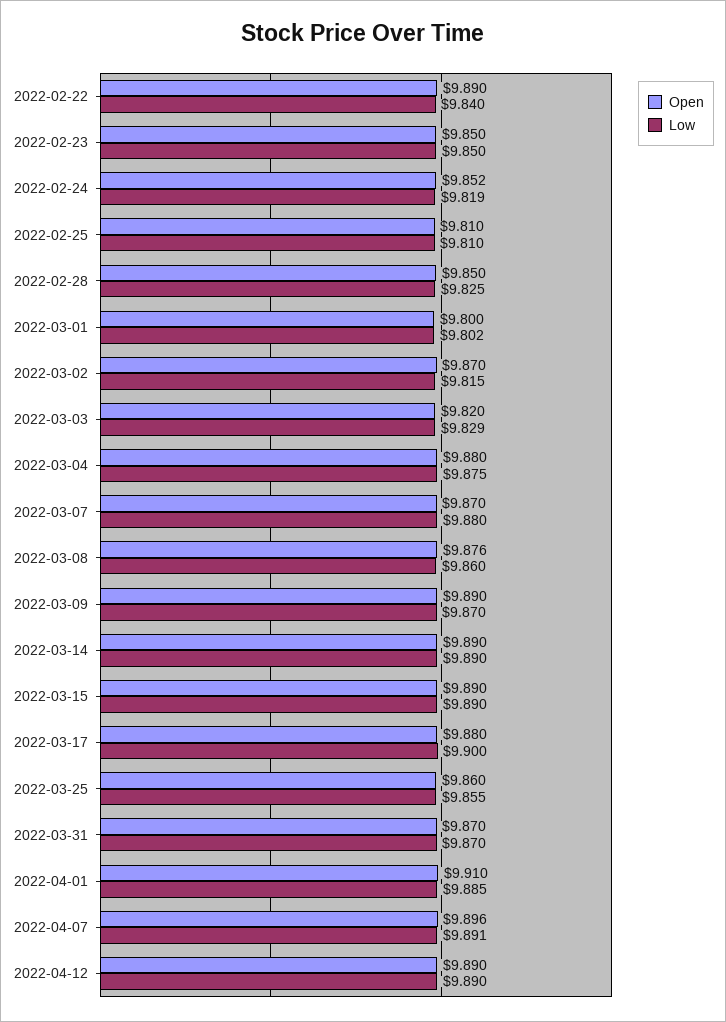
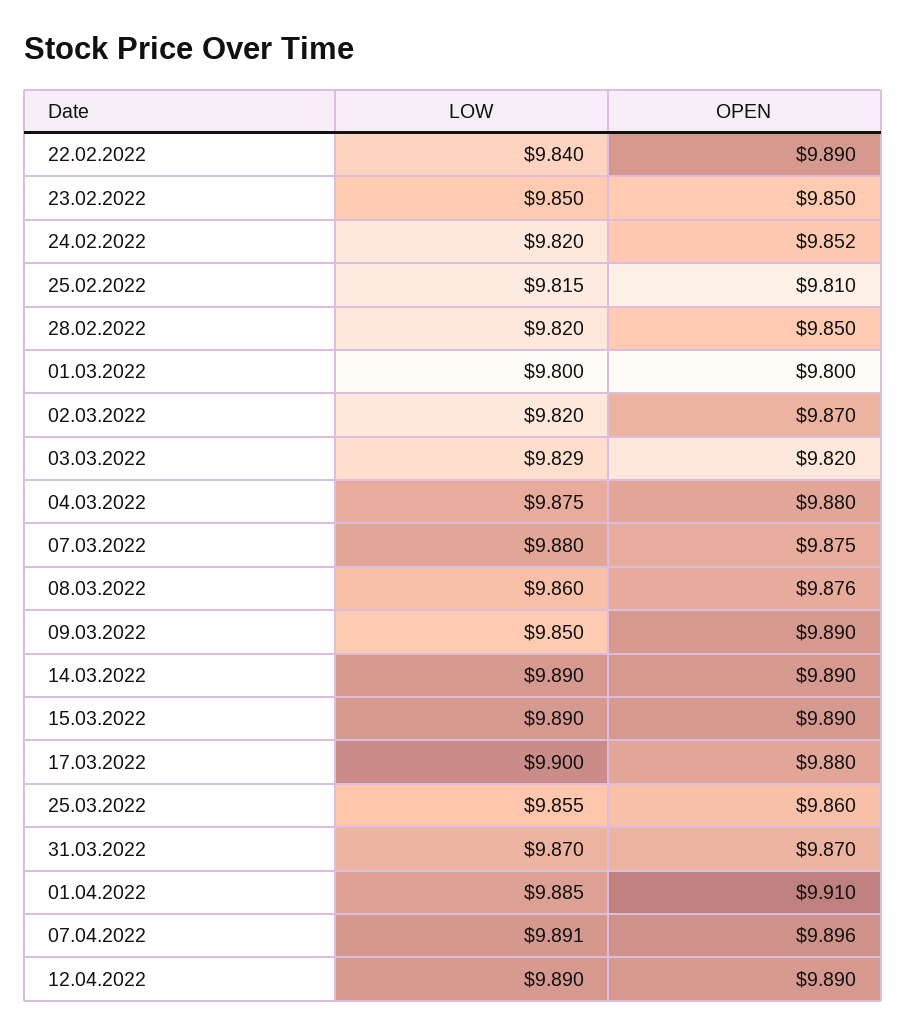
Low, 2022-02-24: 9.819 -> 9.82
Low, 2022-02-25: 9.81 -> 9.815
Low, 2022-02-28: 9.825 -> 9.82
Low, 2022-03-01: 9.802 -> 9.8
Low, 2022-03-02: 9.815 -> 9.82
Open, 2022-03-07: 9.87 -> 9.875
Low, 2022-03-09: 9.87 -> 9.85

